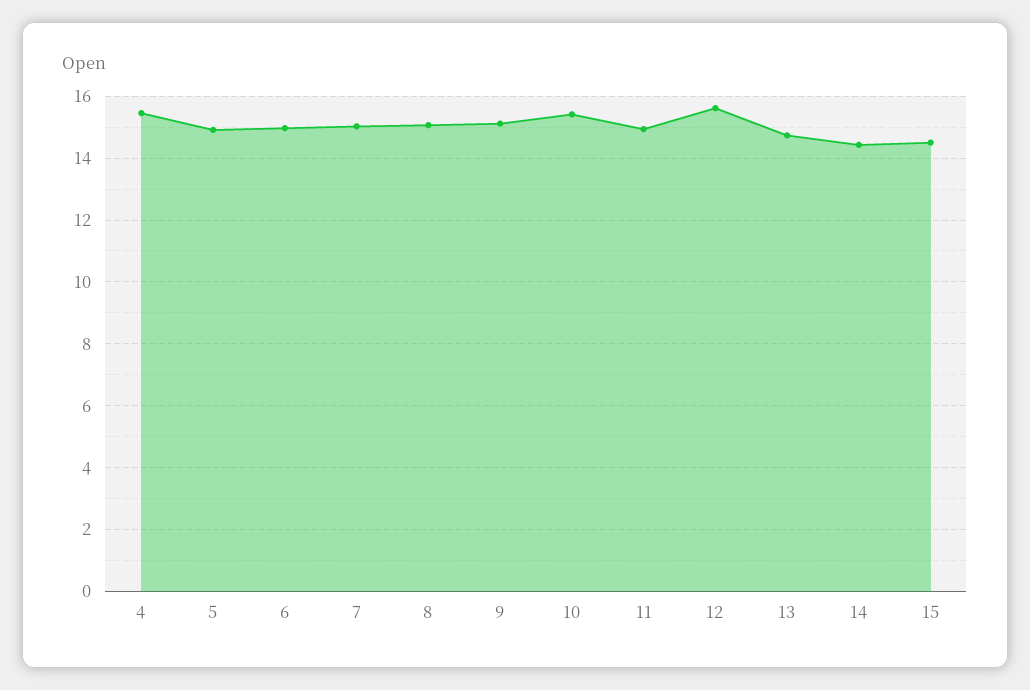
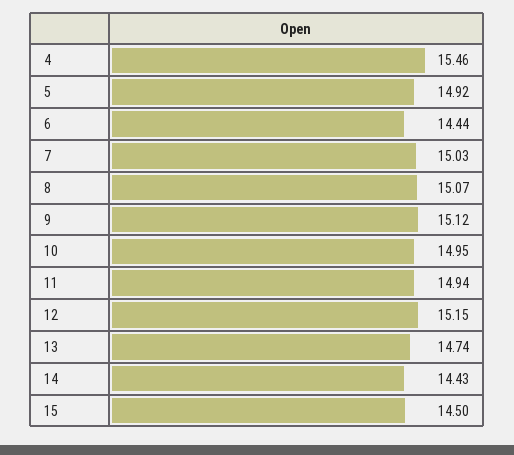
6: 15 -> 14.44
10: 15.4 -> 14.95
12: 15.6 -> 15.15

